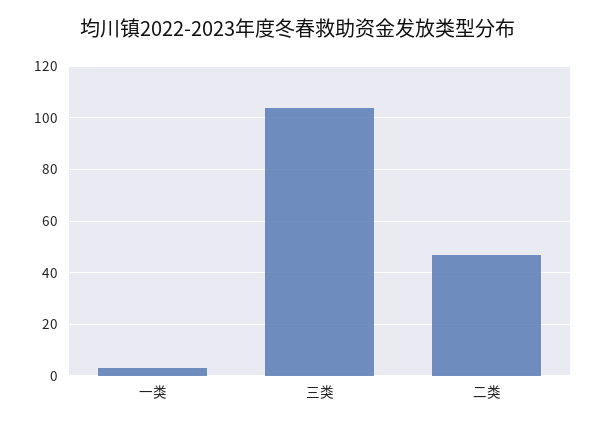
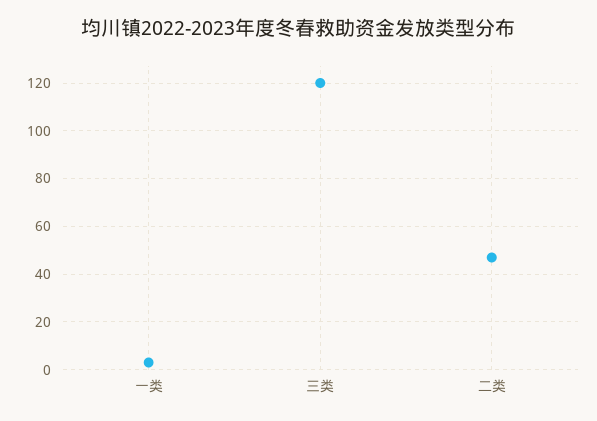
三类: 105 -> 120

